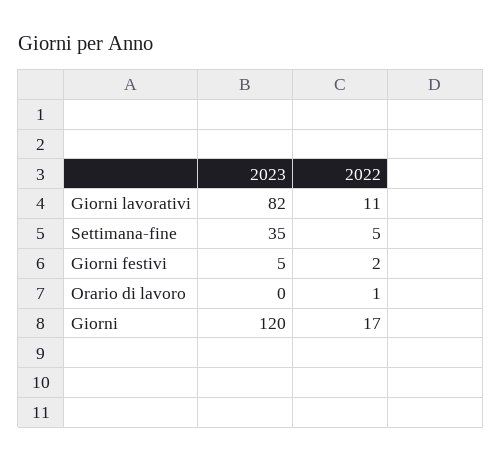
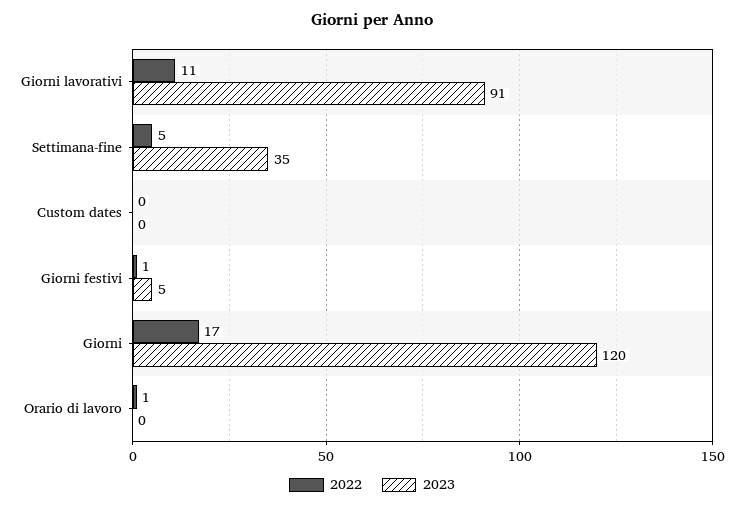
2023, Giorni lavorativi: 82 -> 91
2022, Giorni festivi: 2 -> 1
2022, Custom dates: none -> 0
2023, Custom dates: none -> 0

